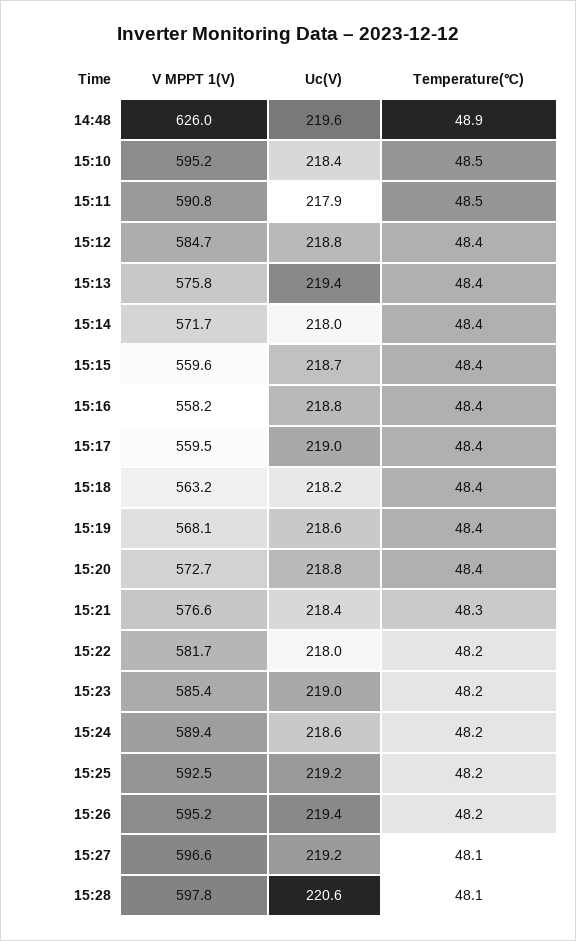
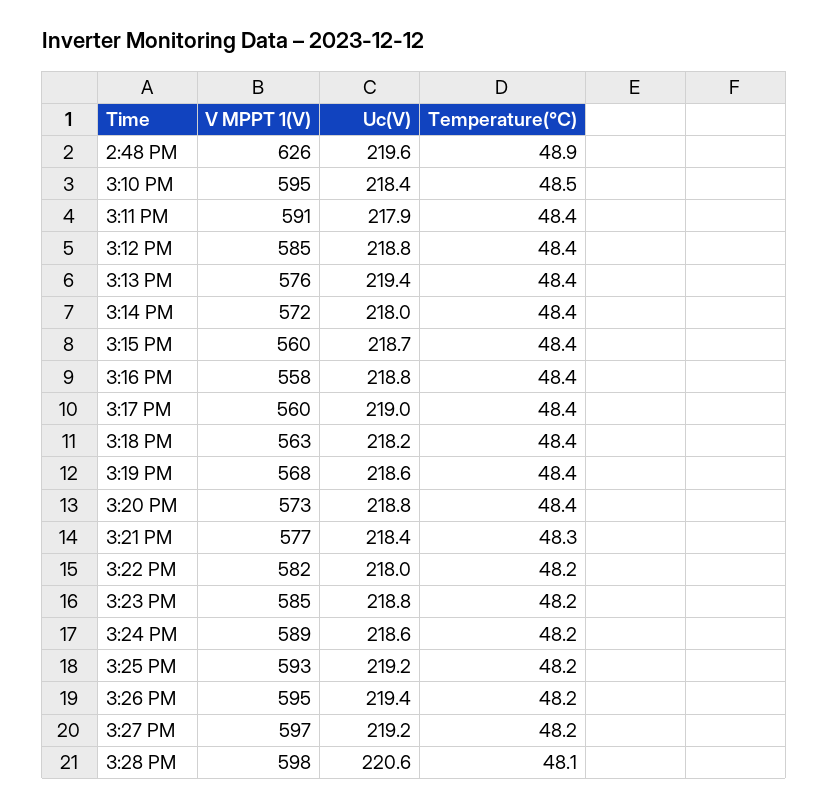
Temperature(℃), 15:11: 48.5 -> 48.4
Uc(V), 15:23: 219 -> 218.8
Temperature(℃), 15:27: 48.1 -> 48.2

